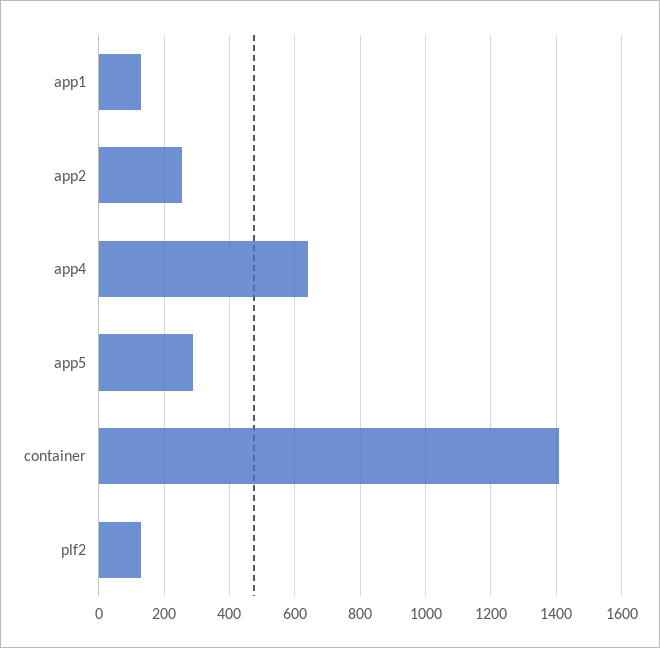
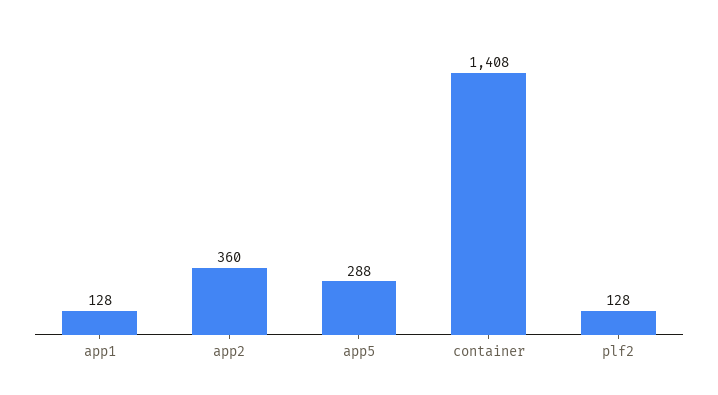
app2: 260 -> 360
app4: 640 -> none

